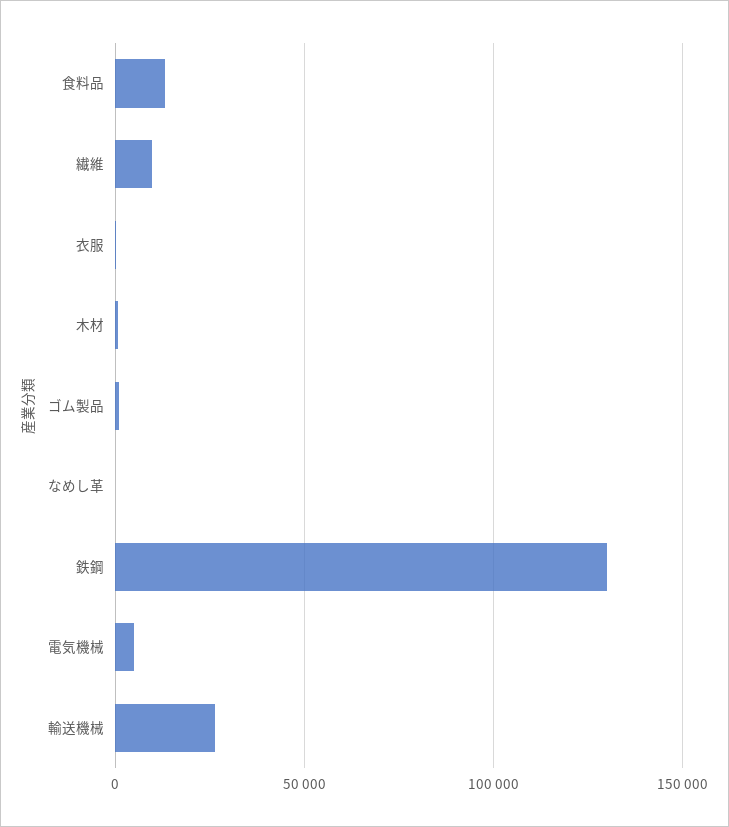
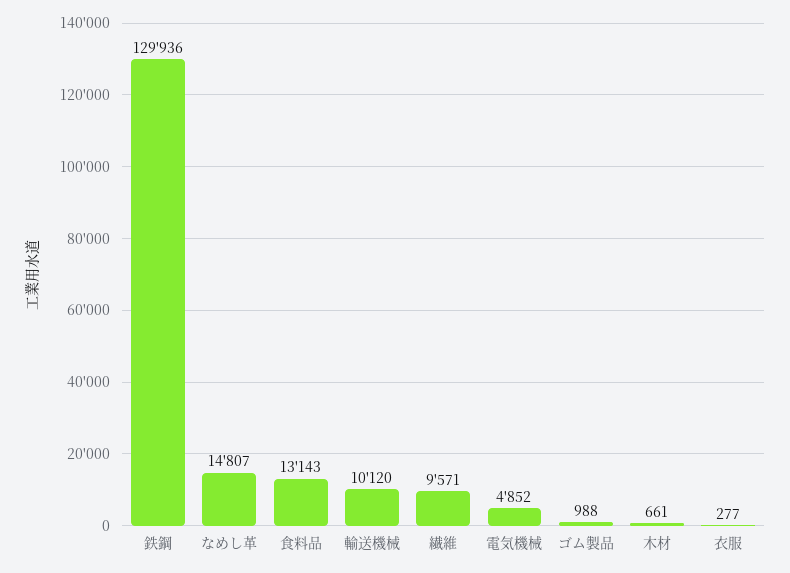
なめし革: 0 -> 14807
輸送機械: 25000 -> 10120

